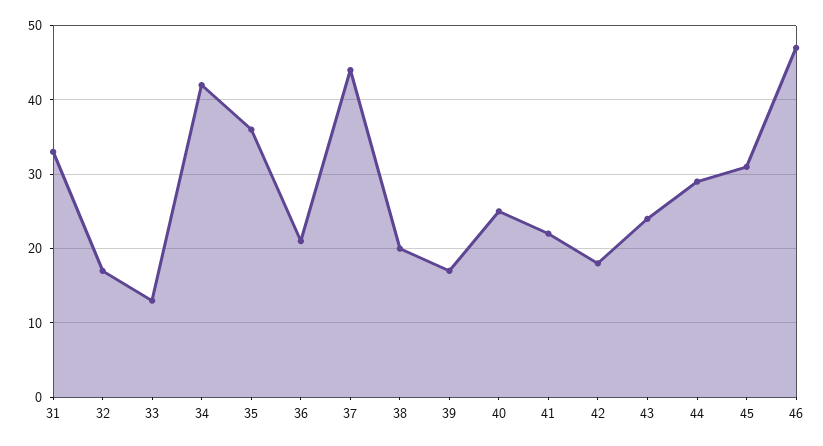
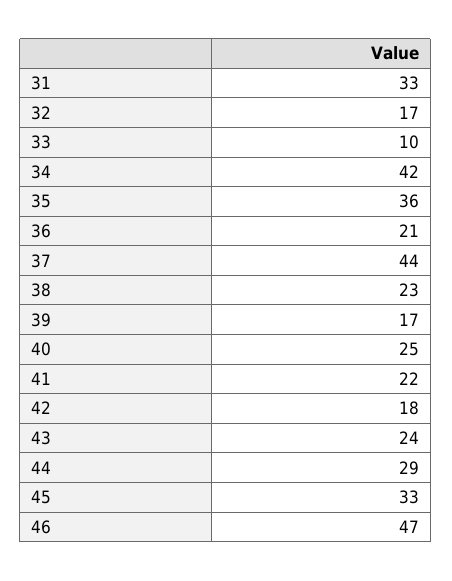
33: 13 -> 10
38: 20 -> 23
45: 31 -> 33

